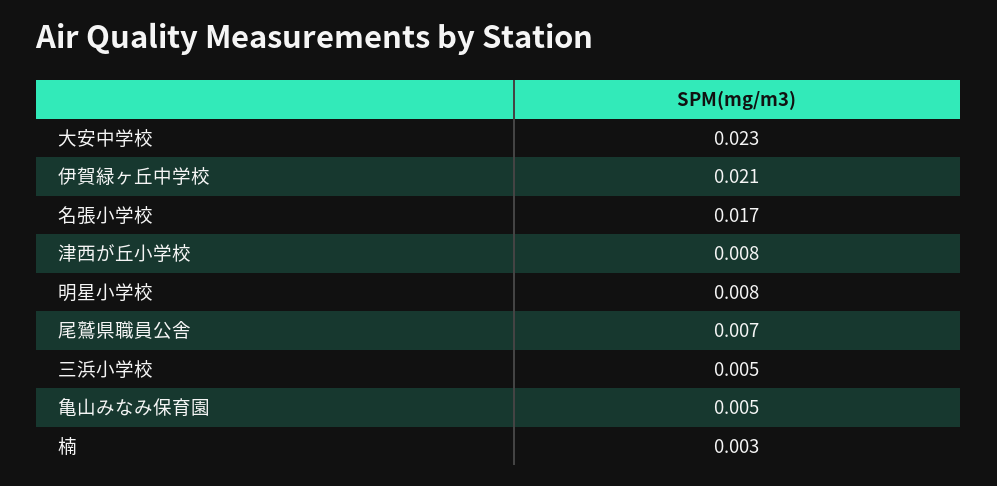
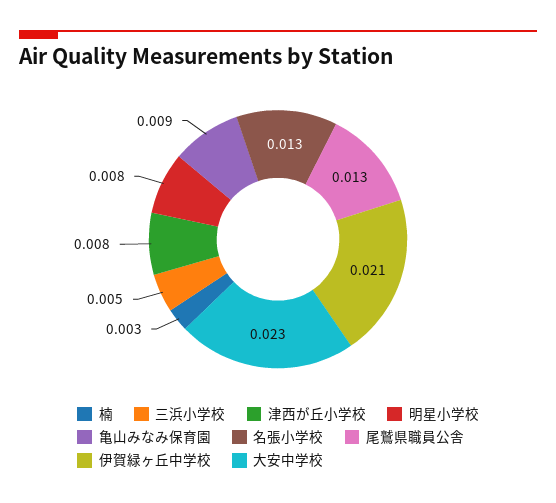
名張小学校: 0.017 -> 0.013
尾鷲県職員公舎: 0.007 -> 0.013
亀山みなみ保育園: 0.005 -> 0.009

